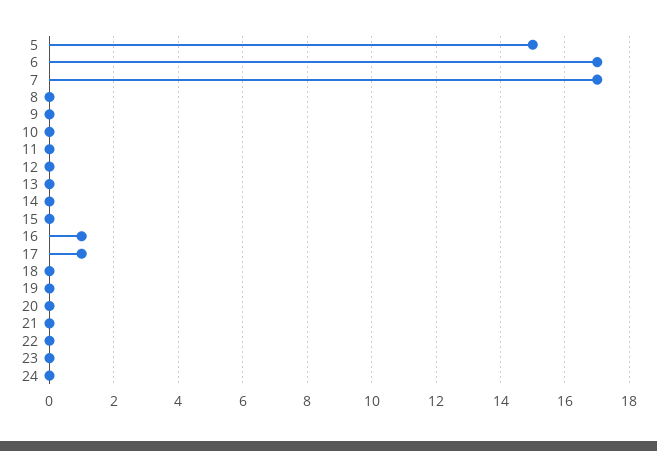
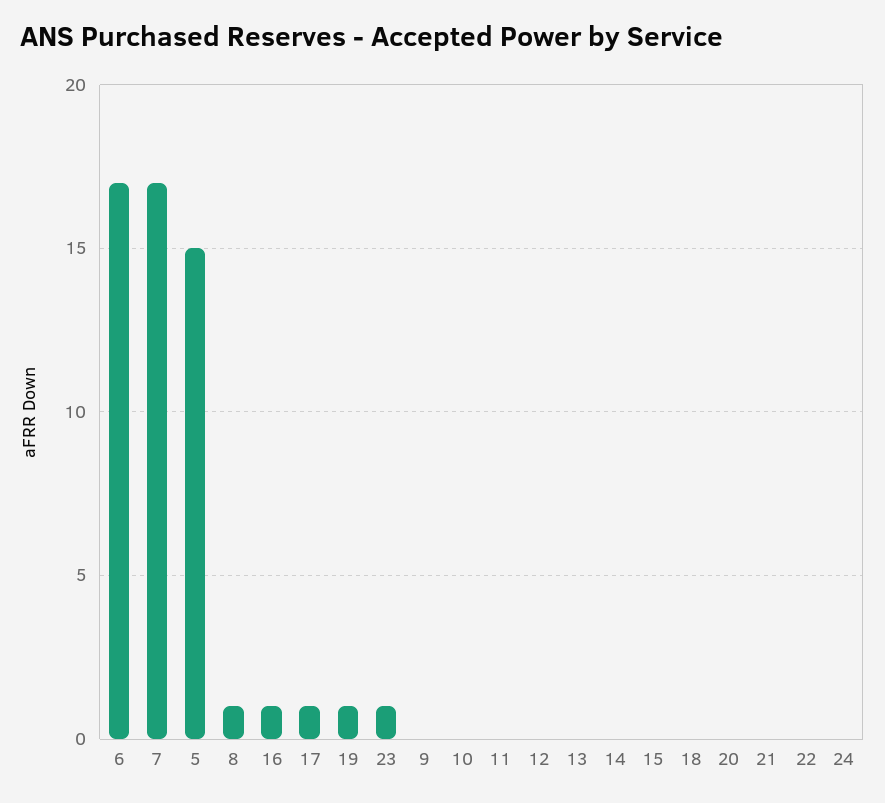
8: 0 -> 1
19: 0 -> 1
23: 0 -> 1

